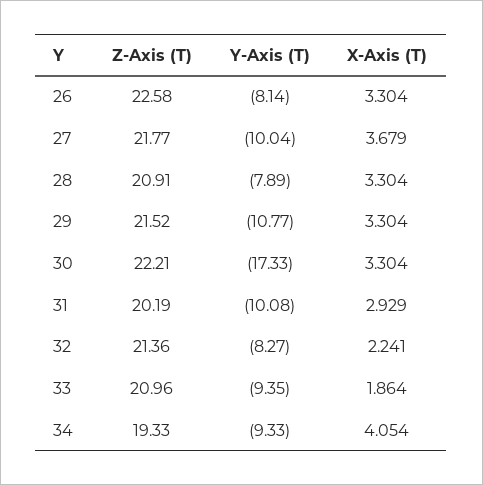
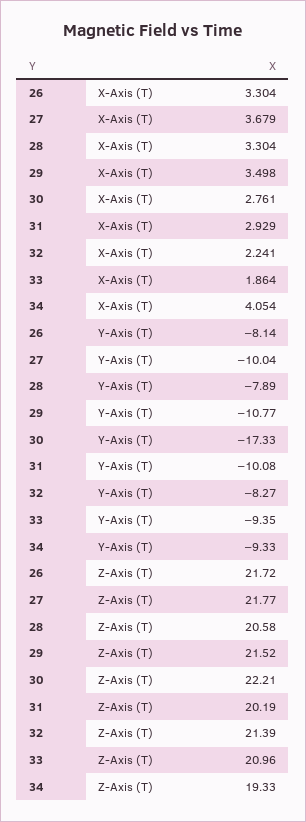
Z-Axis (T), 26: 22.58 -> 21.72
Z-Axis (T), 28: 20.91 -> 20.58
X-Axis (T), 29: 3.304 -> 3.498
X-Axis (T), 30: 3.304 -> 2.761
Z-Axis (T), 32: 21.36 -> 21.39

